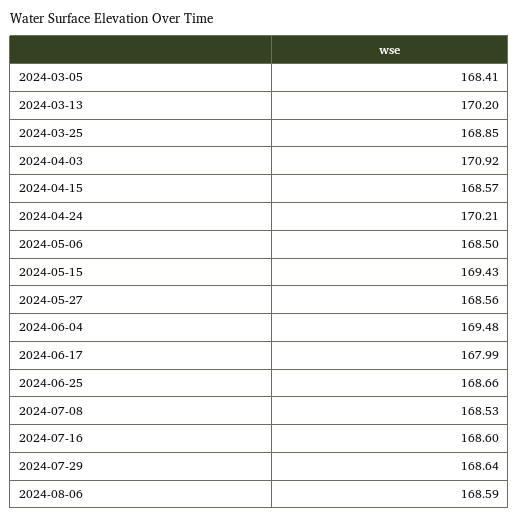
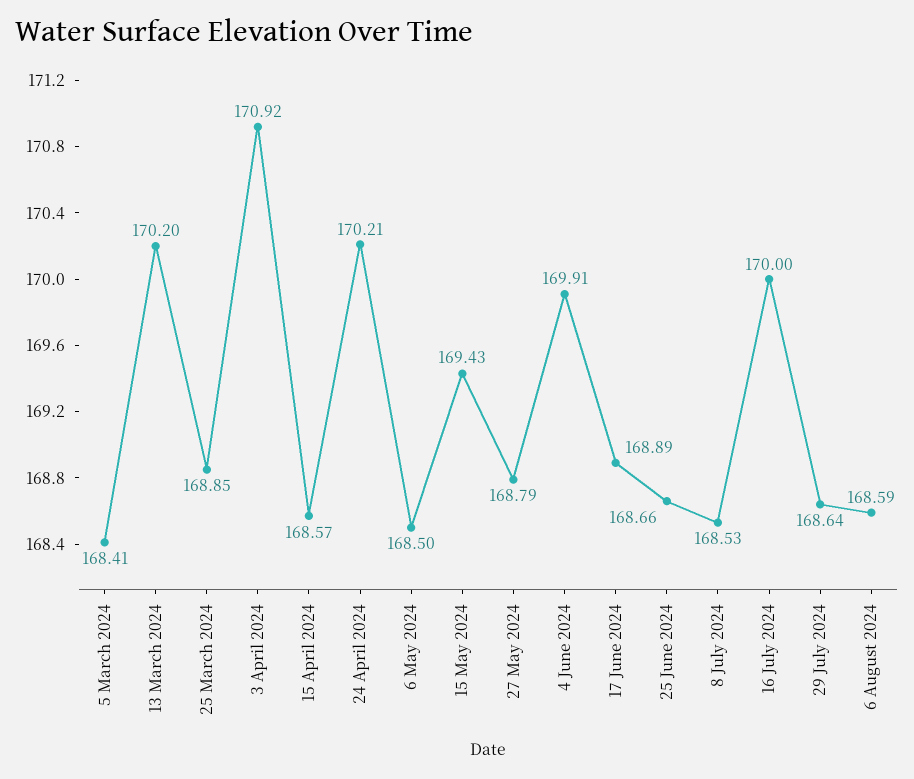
2024-05-27: 168.56 -> 168.79
2024-06-04: 169.48 -> 169.91
2024-06-17: 167.99 -> 168.89
2024-07-16: 168.6 -> 170

